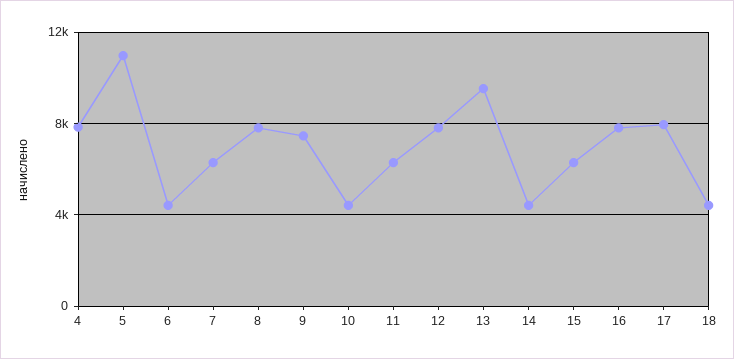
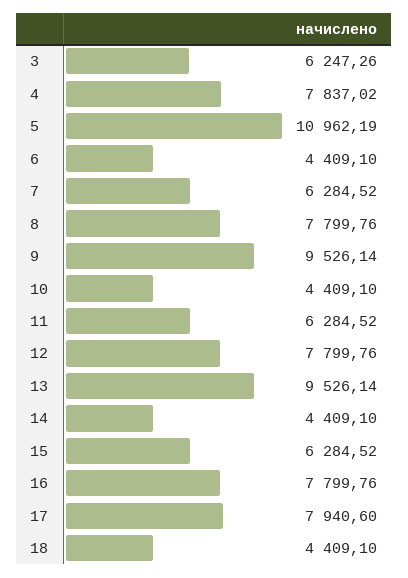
9: 7500 -> 9526.14
3: none -> 6247.26

